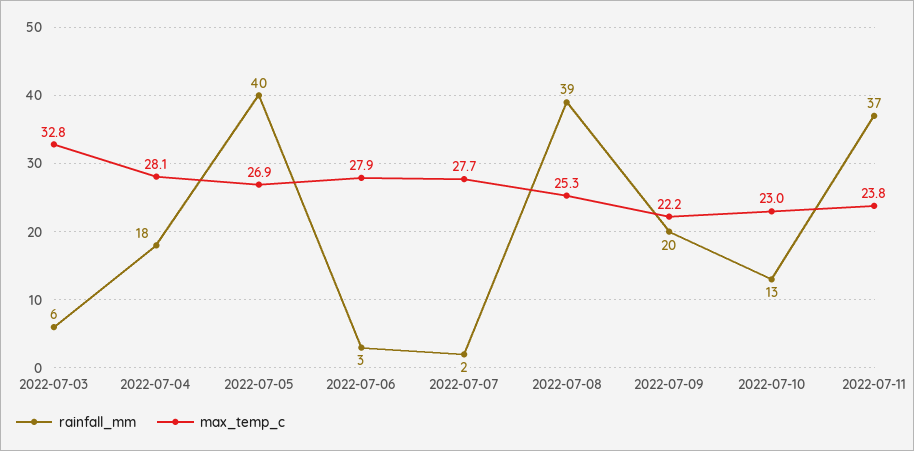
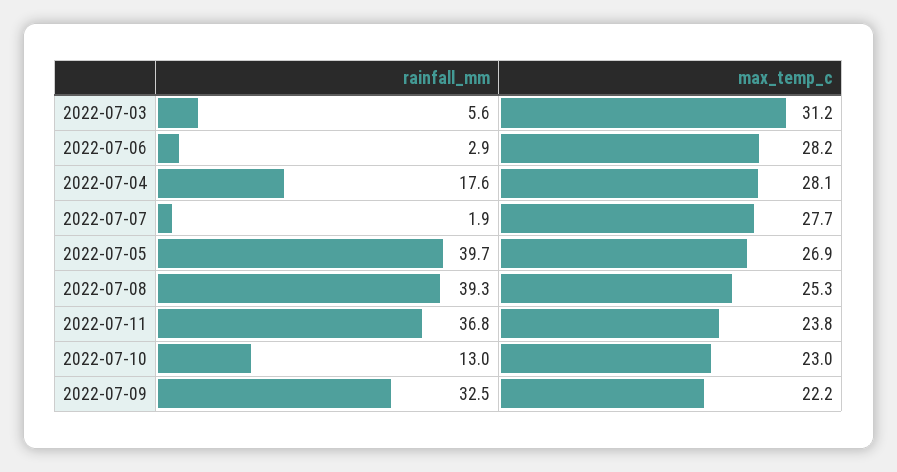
max_temp_c, 2022-07-03: 32.8 -> 31.2
max_temp_c, 2022-07-06: 27.9 -> 28.2
rainfall_mm, 2022-07-09: 20 -> 32.5

